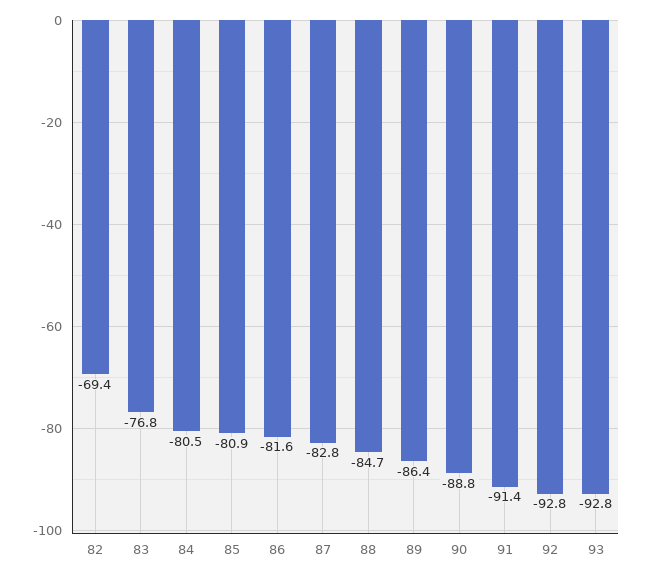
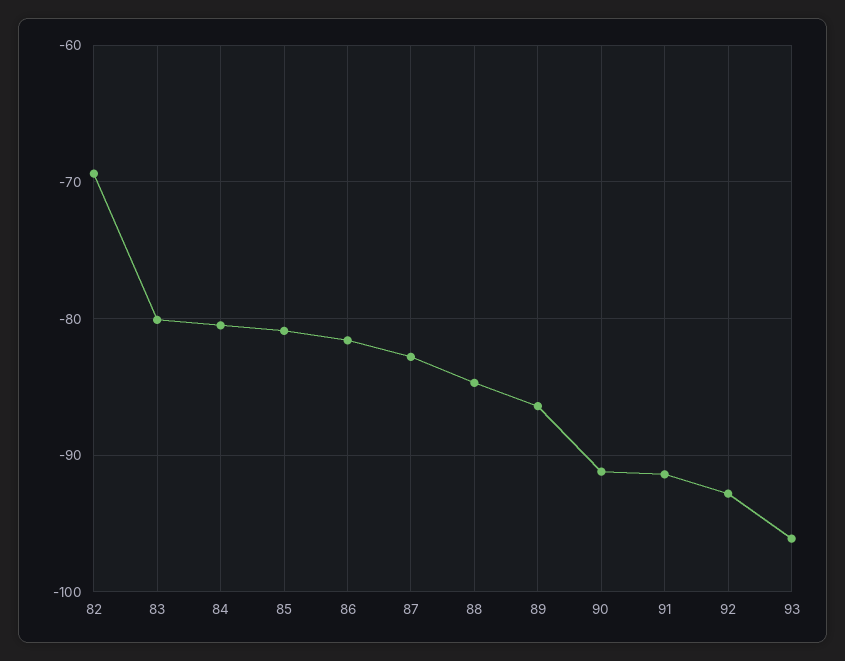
83: -76.8 -> -80
90: -88.8 -> -91
93: -92.8 -> -96

